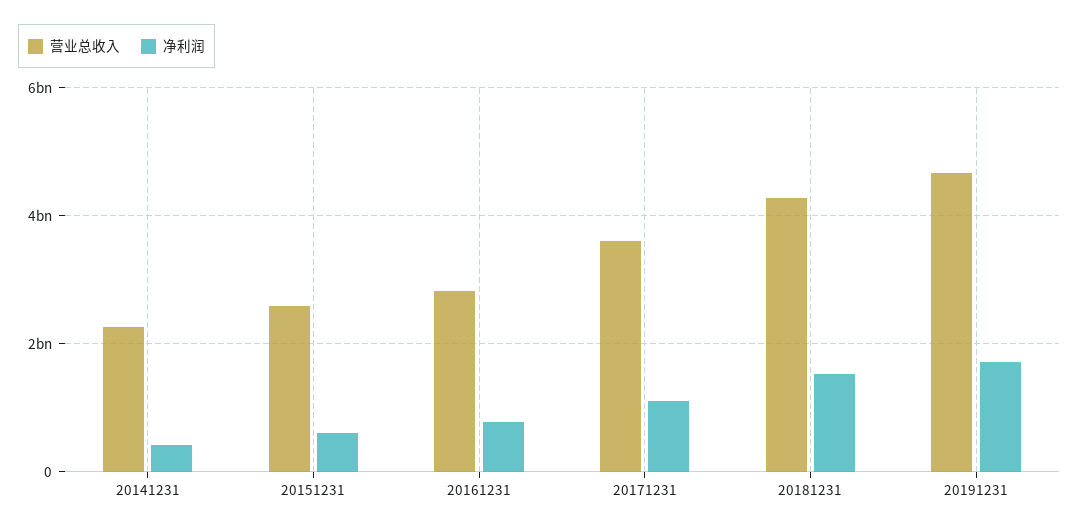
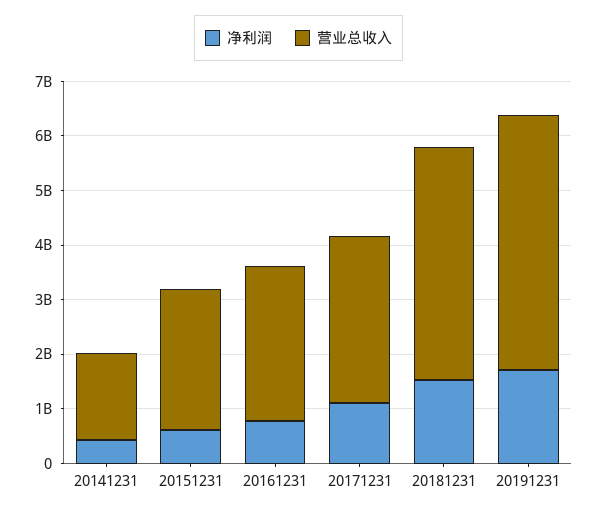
营业总收入, 20141231: 2200000000 -> 1600000000
营业总收入, 20171231: 3600000000 -> 3000000000

